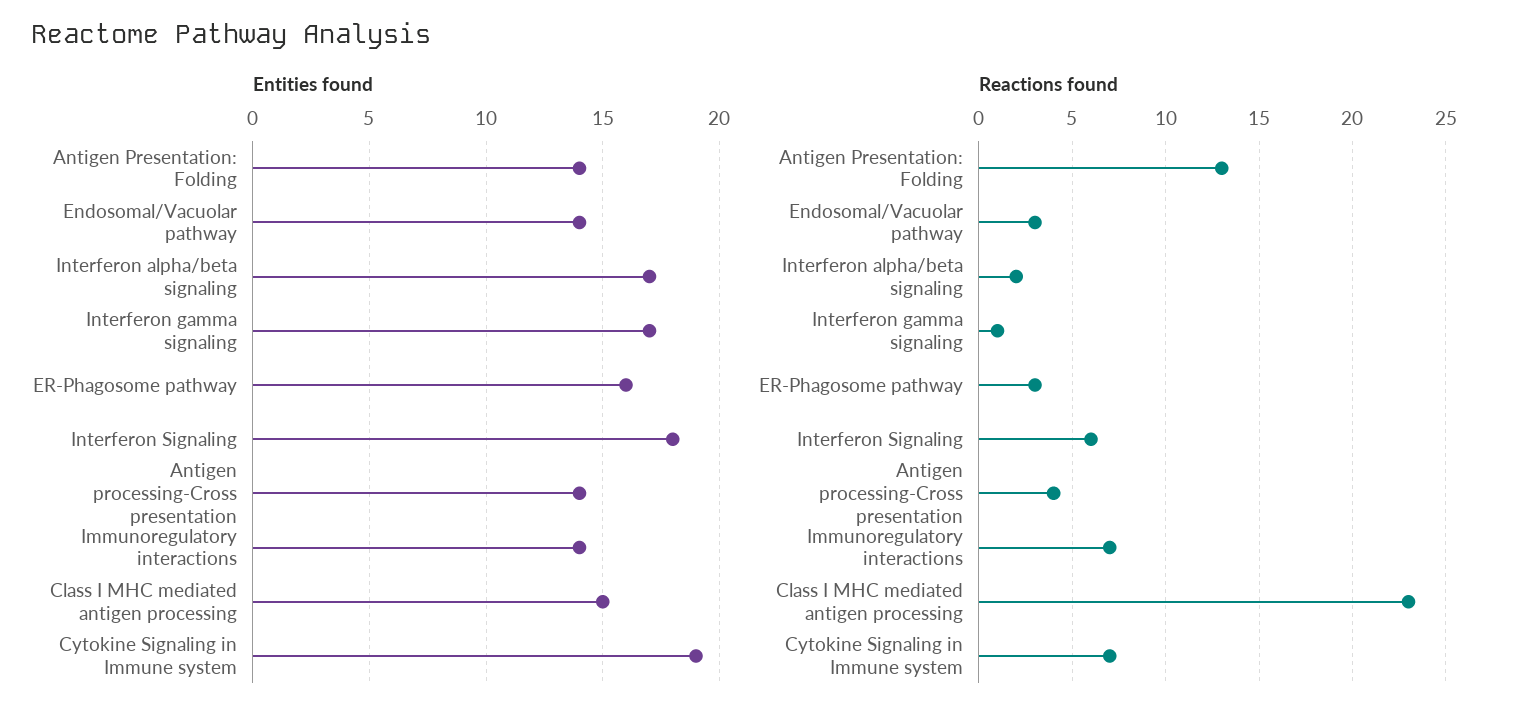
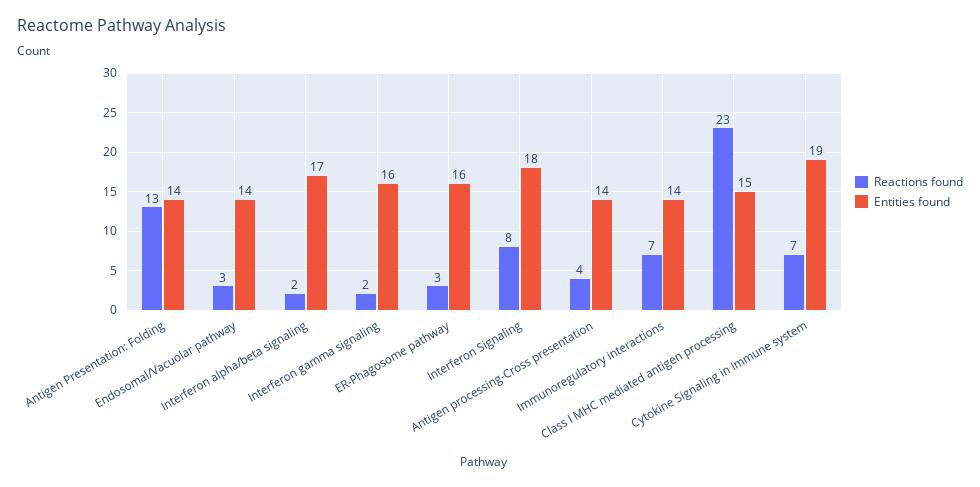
Entities found, Interferon gamma signaling: 17 -> 16
Reactions found, Interferon gamma signaling: 1 -> 2
Reactions found, Interferon Signaling: 6 -> 8

